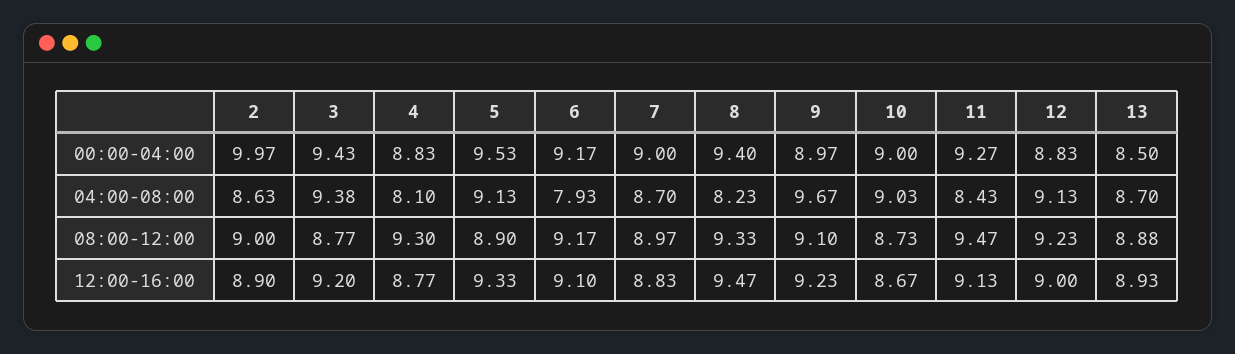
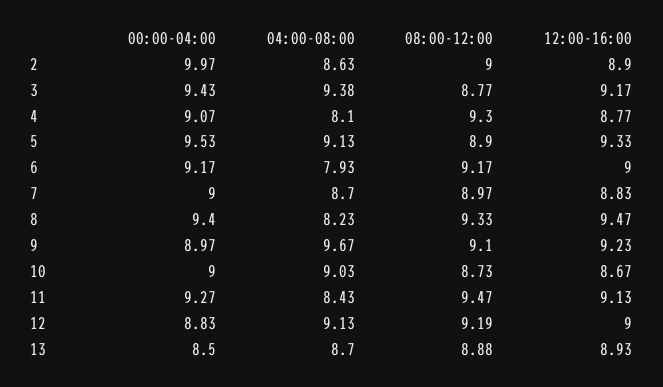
4, 00:00-04:00: 8.83 -> 9.07
12, 08:00-12:00: 9.23 -> 9.19
3, 12:00-16:00: 9.2 -> 9.17
6, 12:00-16:00: 9.1 -> 9

